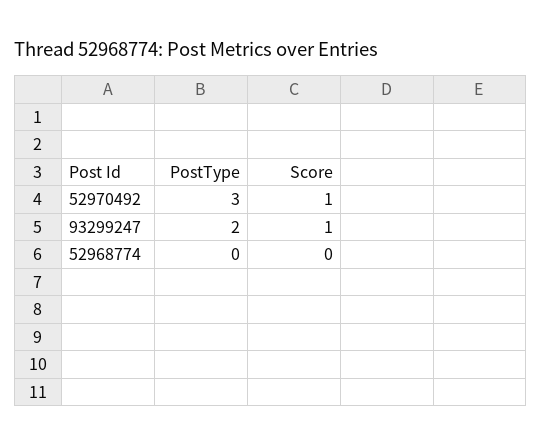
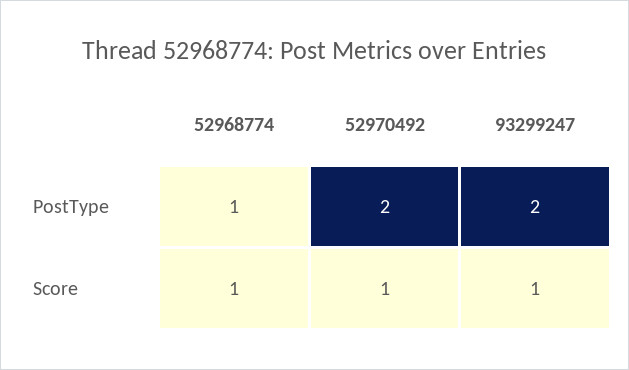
PostType, 52970492: 3 -> 2
PostType, 52968774: 0 -> 1
Score, 52968774: 0 -> 1

